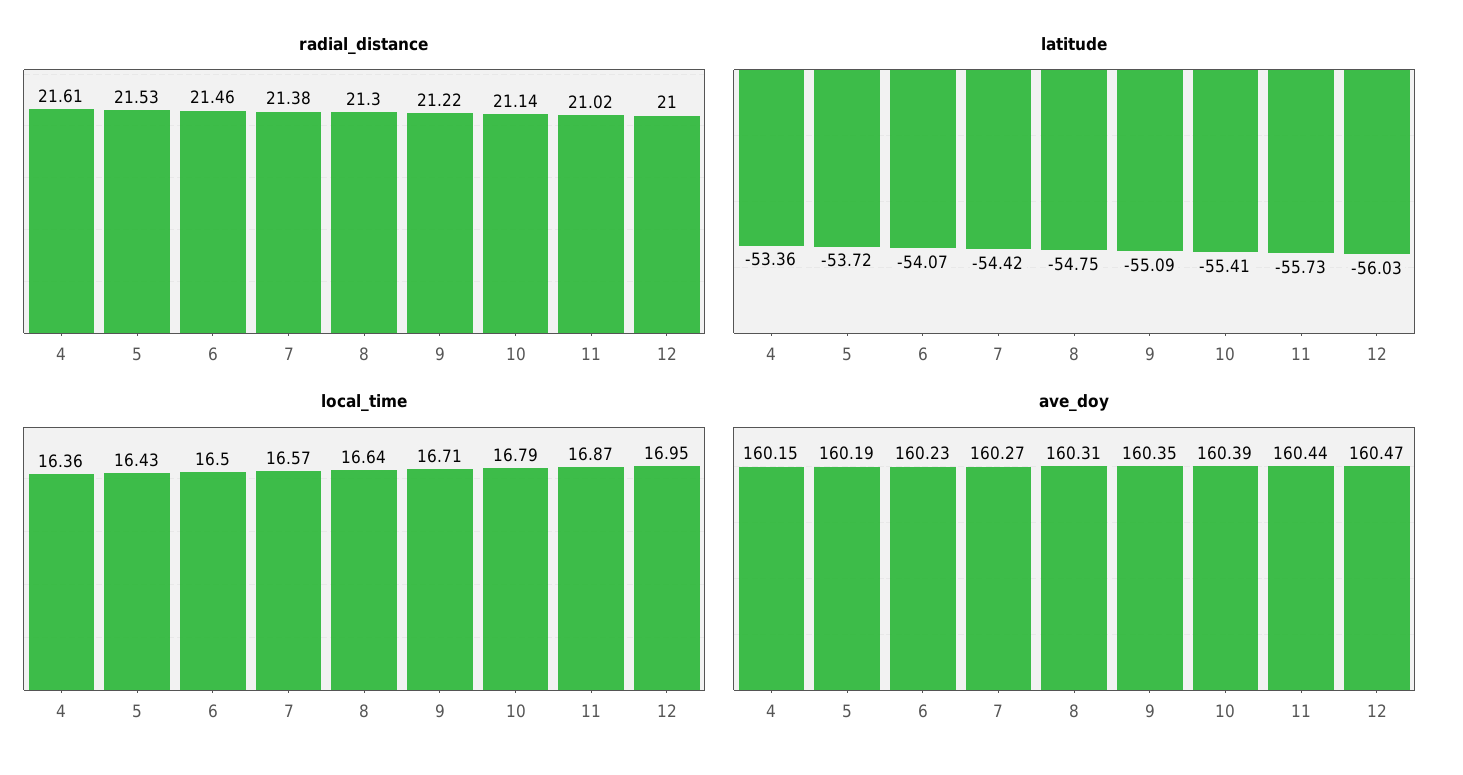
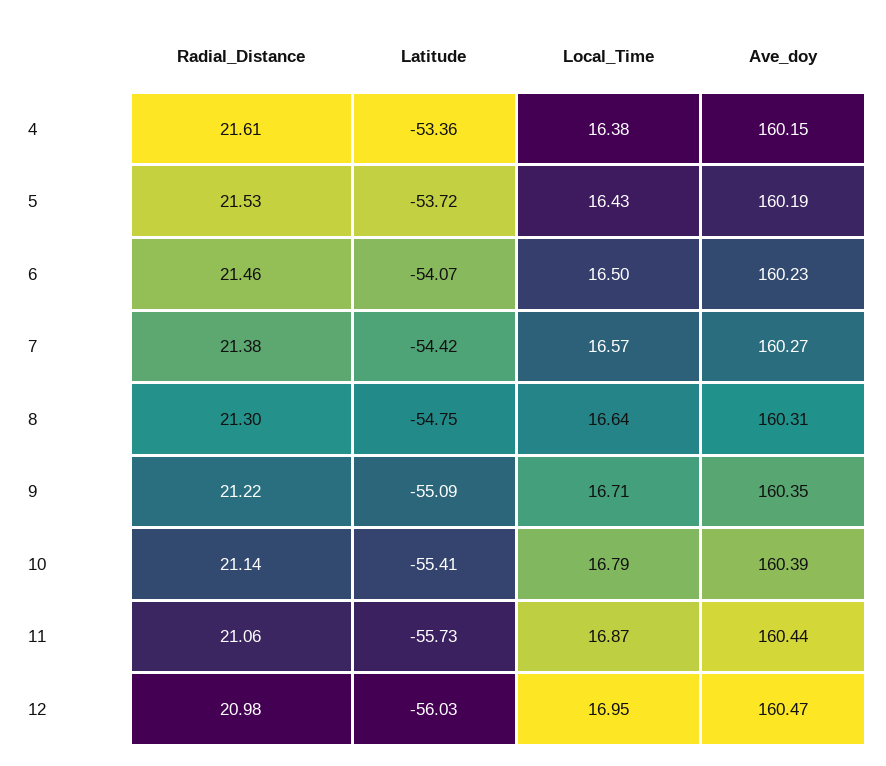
radial_distance, 11: 21.02 -> 21.06
radial_distance, 12: 21 -> 20.98
local_time, 4: 16.36 -> 16.38

